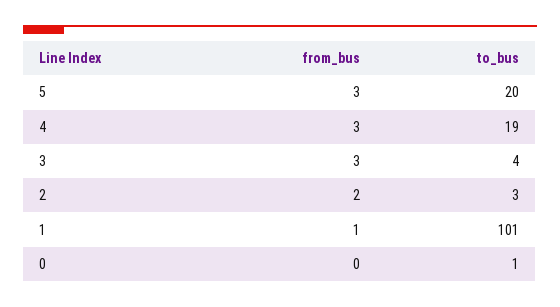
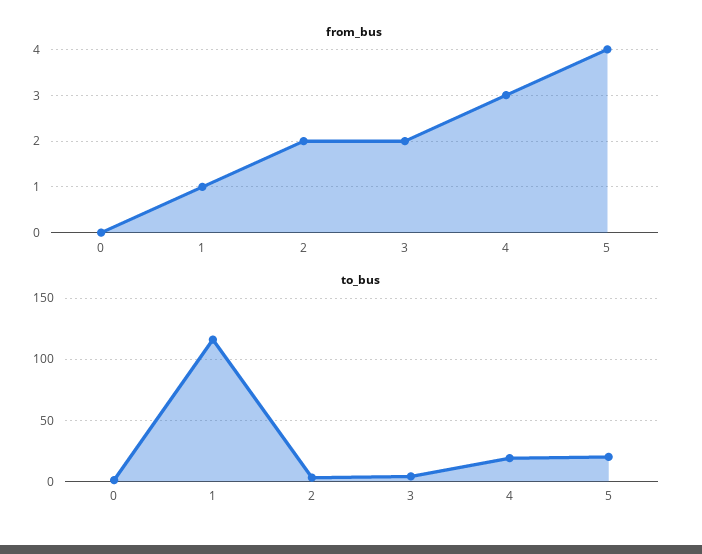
from_bus, 5: 3 -> 4
from_bus, 3: 3 -> 2
to_bus, 1: 101 -> 115

